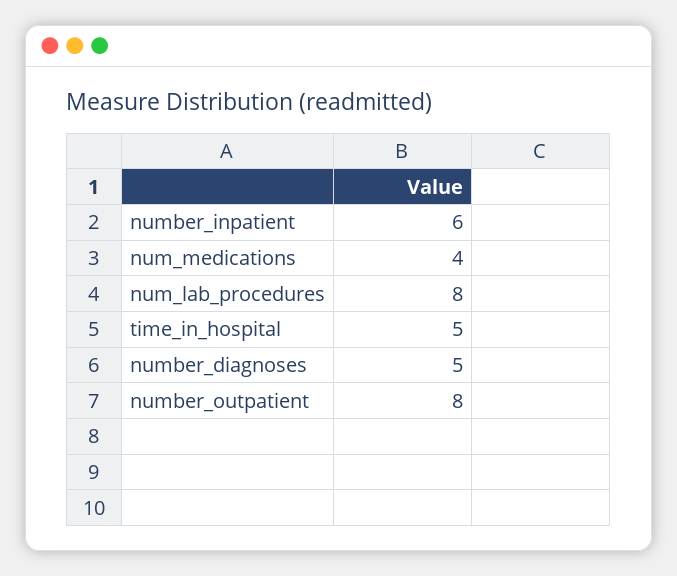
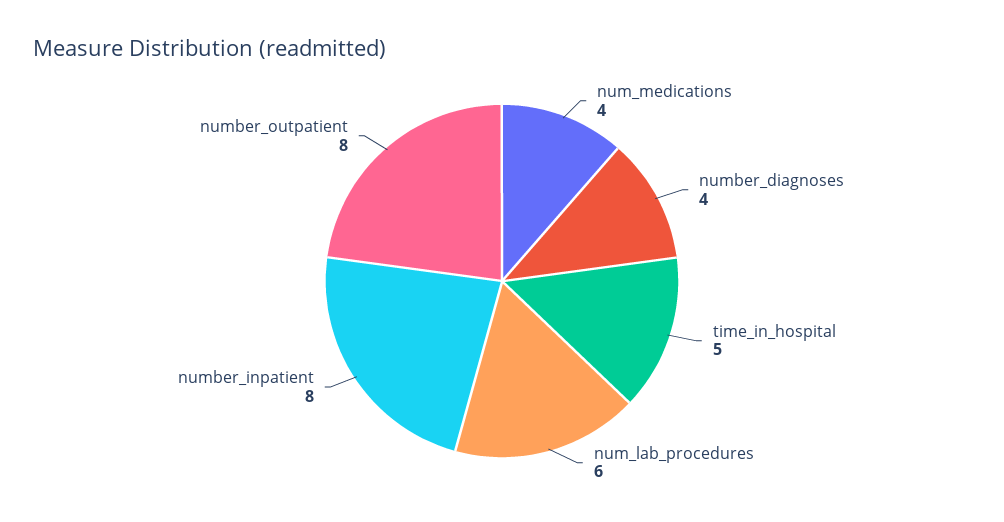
number_inpatient: 6 -> 8
num_lab_procedures: 8 -> 6
number_diagnoses: 5 -> 4

